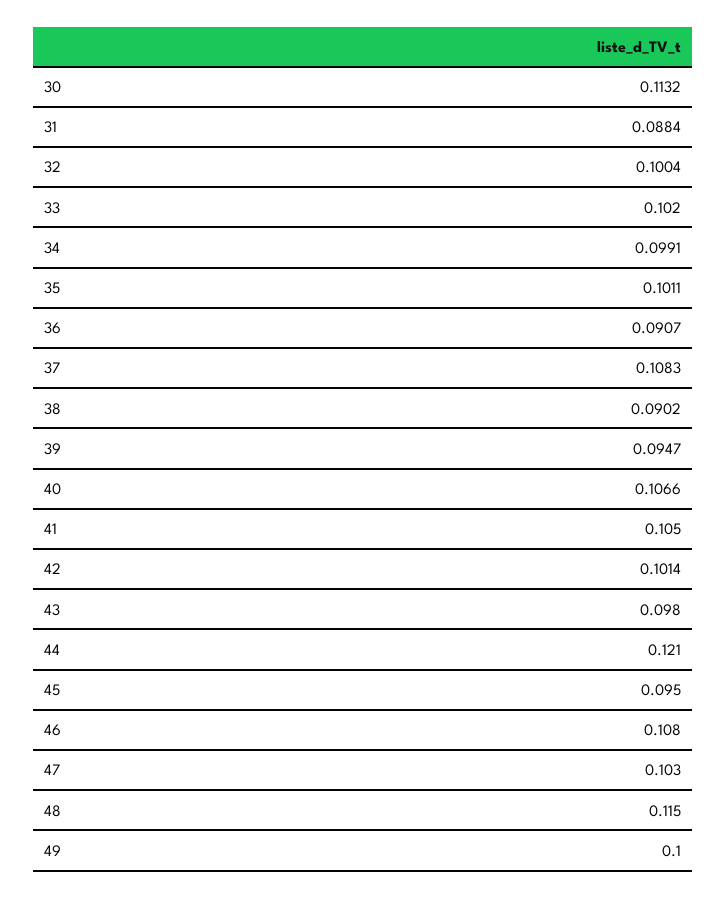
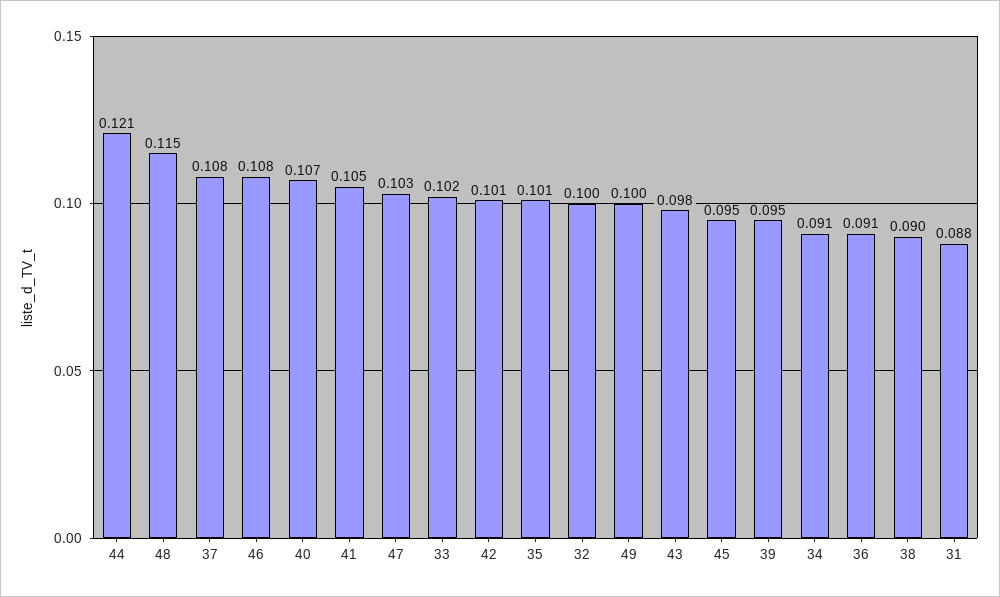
30: 0.1132 -> none
34: 0.0991 -> 0.091

